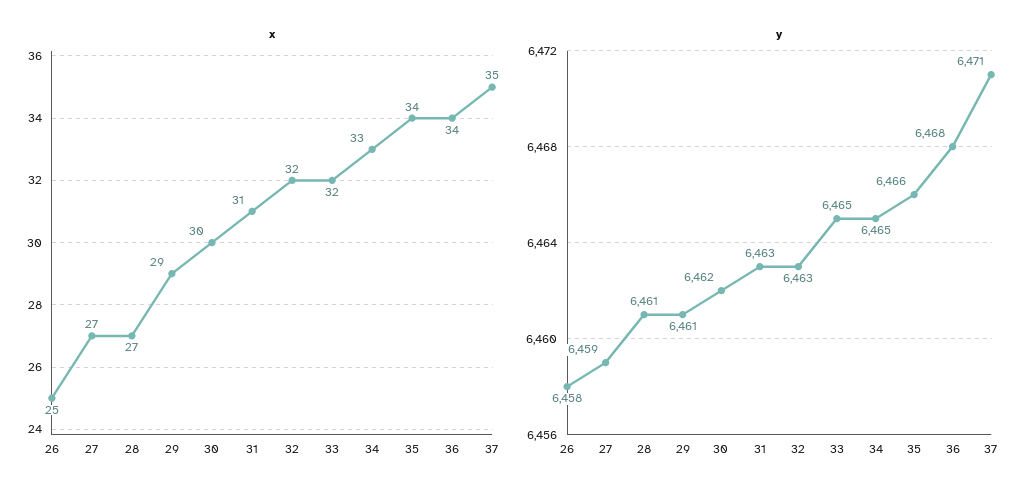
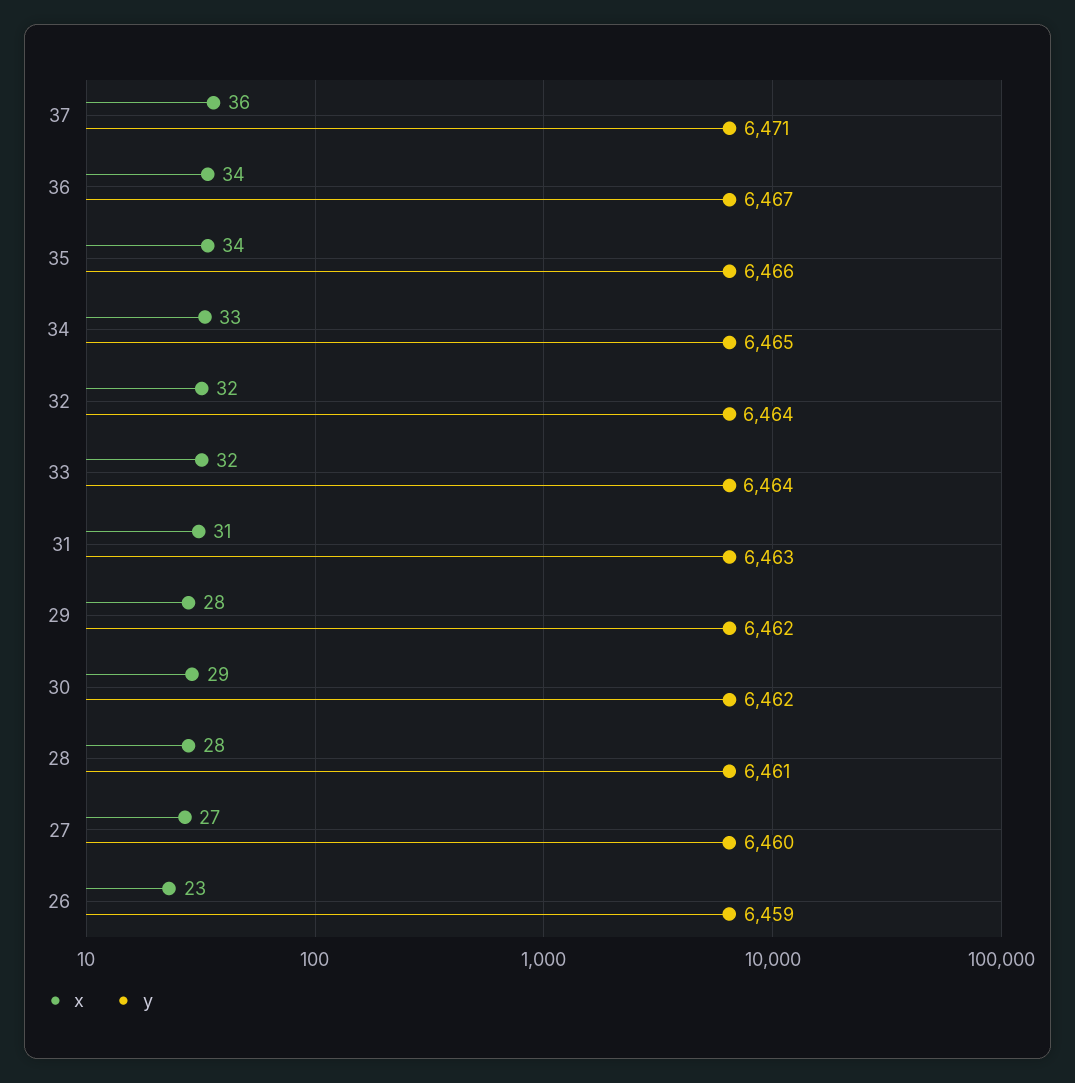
x, 26: 25 -> 23
x, 28: 27 -> 28
x, 29: 29 -> 28
x, 30: 30 -> 29
x, 37: 35 -> 36
y, 26: 6458 -> 6459
y, 27: 6459 -> 6460
y, 29: 6461 -> 6462
y, 32: 6463 -> 6464
y, 33: 6465 -> 6464
y, 36: 6468 -> 6467

